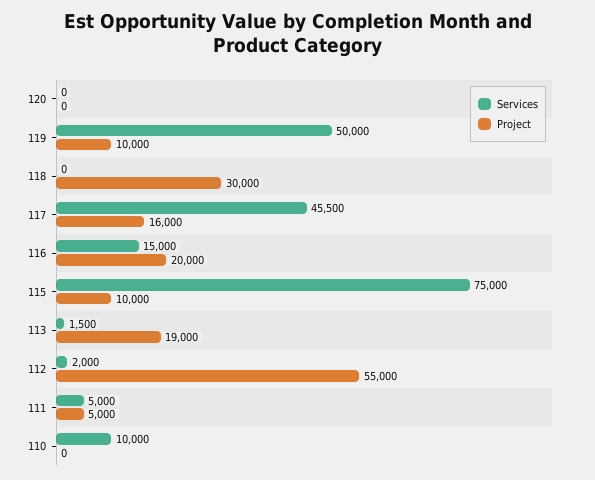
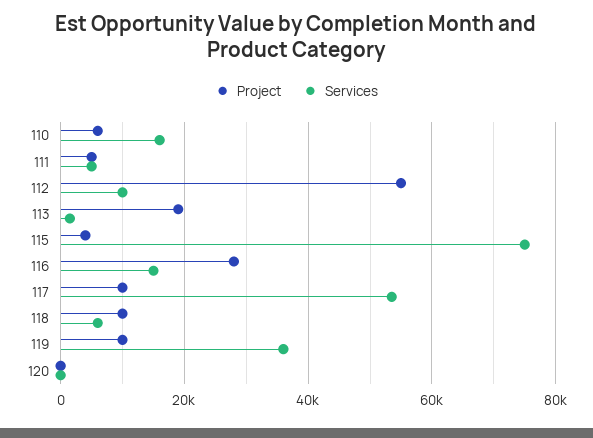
Services, 119: 50000 -> 36000
Services, 118: 0 -> 6000
Project, 118: 30000 -> 10000
Services, 117: 45500 -> 54000
Project, 117: 16000 -> 10000
Project, 116: 20000 -> 28000
Project, 115: 10000 -> 4000
Services, 112: 2000 -> 10000
Services, 110: 10000 -> 16000
Project, 110: 0 -> 6000

